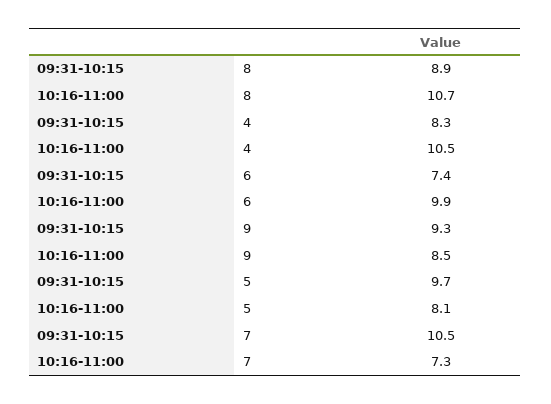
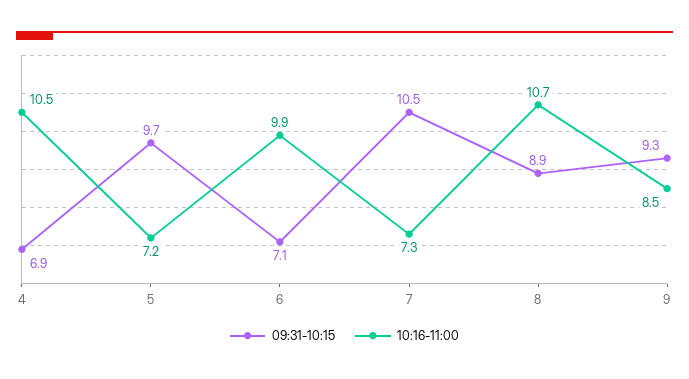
09:31-10:15, 4: 8.3 -> 6.9
09:31-10:15, 6: 7.4 -> 7.1
10:16-11:00, 5: 8.1 -> 7.2

